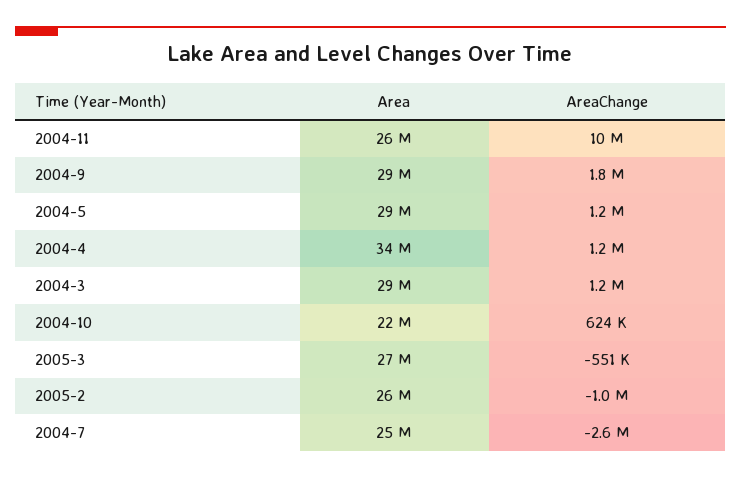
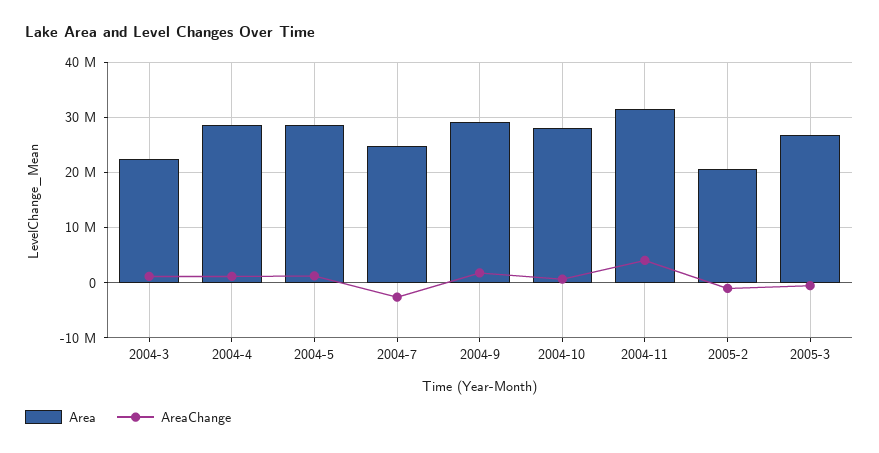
Area, 2004-11: 26000000 -> 32000000
AreaChange, 2004-11: 10000000 -> 4000000
Area, 2004-4: 34000000 -> 28000000
Area, 2004-3: 29000000 -> 22000000
Area, 2004-10: 22000000 -> 28000000
Area, 2005-2: 26000000 -> 20000000

